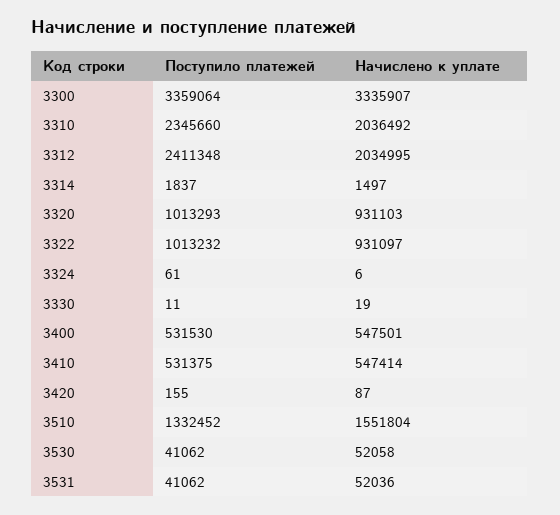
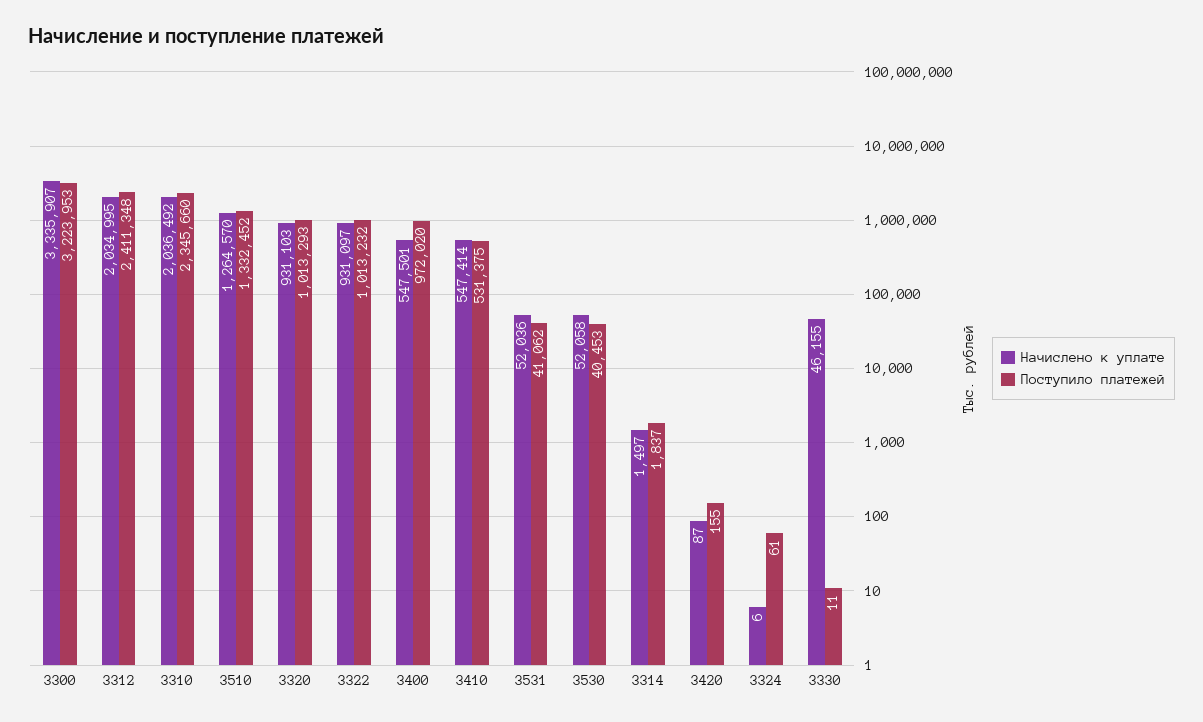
Поступило платежей, 3300: 3359064 -> 3223953
Начислено к уплате, 3330: 19 -> 46155
Поступило платежей, 3400: 531530 -> 972020
Начислено к уплате, 3510: 1551804 -> 1264570
Поступило платежей, 3530: 41062 -> 40453

